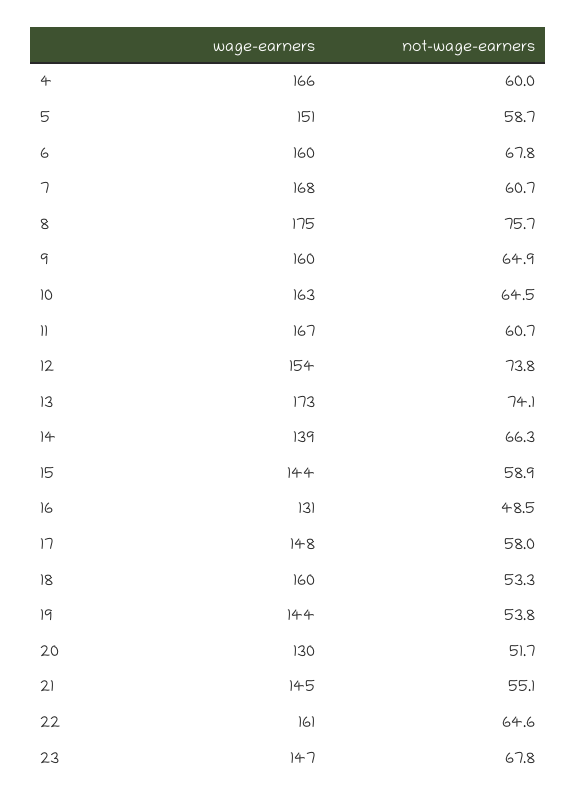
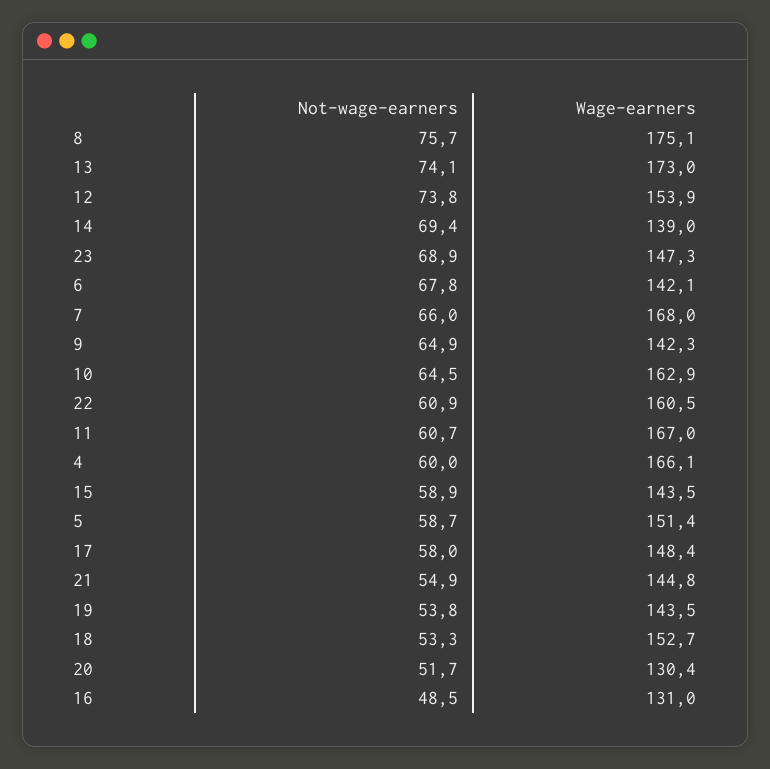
wage-earners, 6: 160 -> 142.1
not-wage-earners, 7: 60.7 -> 66
wage-earners, 9: 160 -> 142.3
not-wage-earners, 14: 66.3 -> 69.4
wage-earners, 18: 160 -> 152.7
not-wage-earners, 21: 55.1 -> 54.9
not-wage-earners, 22: 64.6 -> 60.9
not-wage-earners, 23: 67.8 -> 68.9

